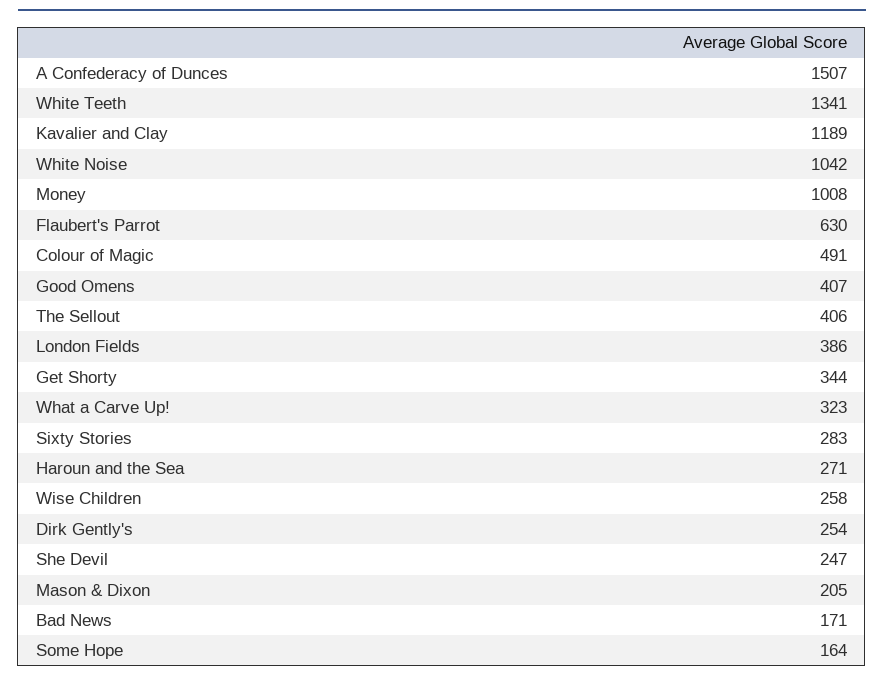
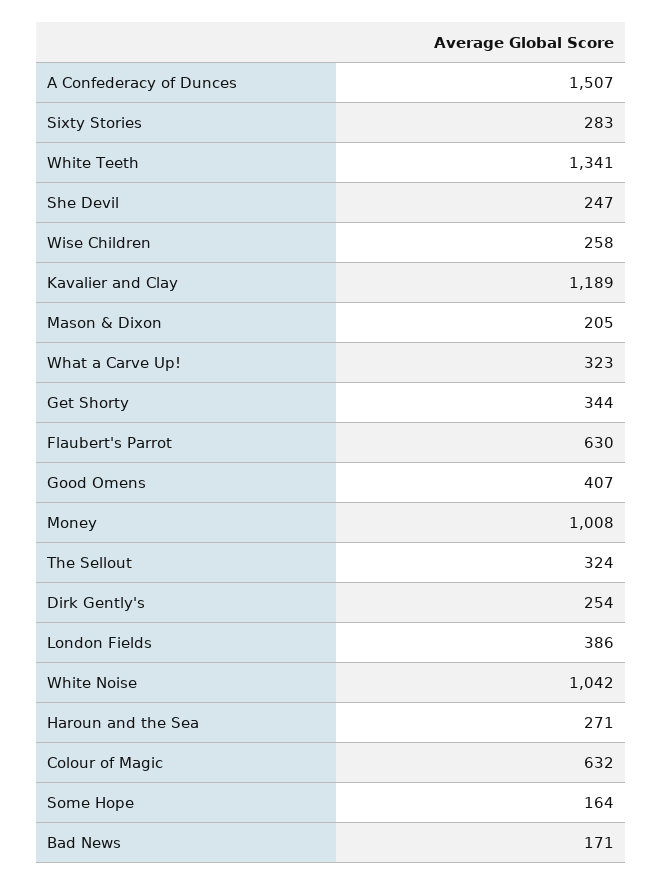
Colour of Magic: 491 -> 632
The Sellout: 406 -> 324

